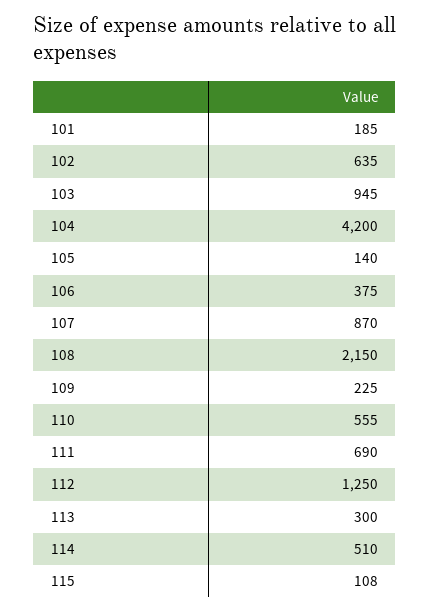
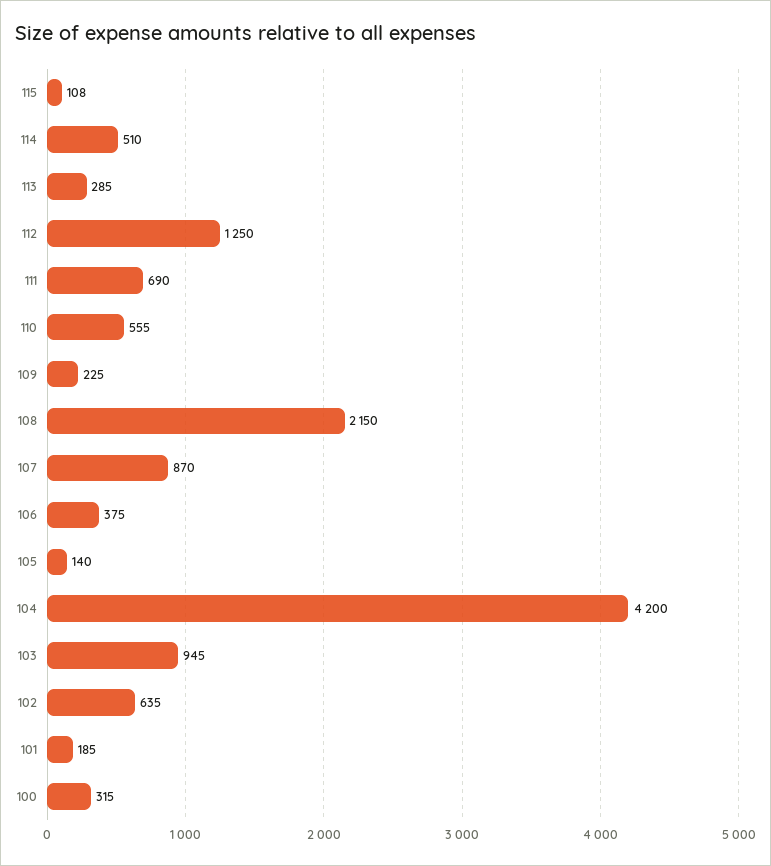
113: 300 -> 285
100: none -> 315

